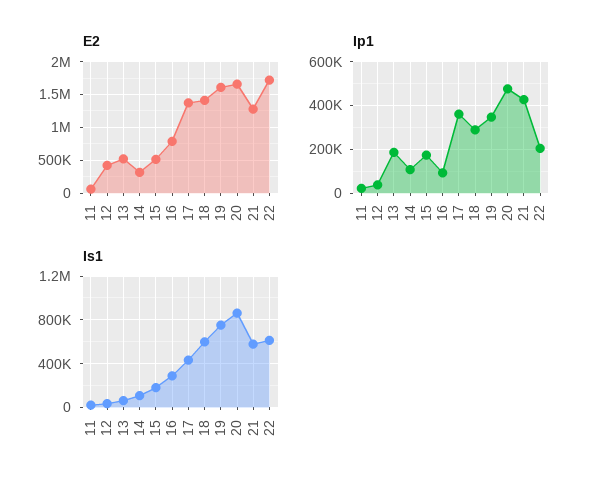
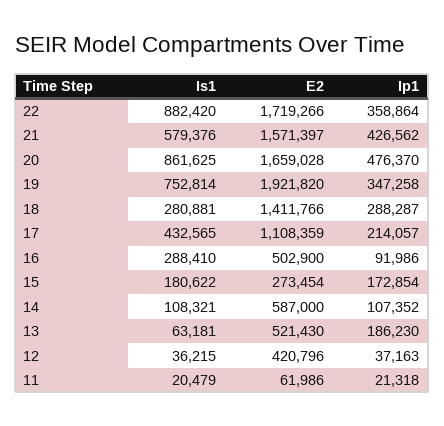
E2, 14: 300000 -> 587000
E2, 15: 500000 -> 273454
E2, 16: 800000 -> 502900
E2, 17: 1400000 -> 1108359
E2, 19: 1600000 -> 1921820
E2, 21: 1300000 -> 1571397
Ip1, 17: 350000 -> 214057
Ip1, 22: 200000 -> 358864
Is1, 18: 600000 -> 280881
Is1, 22: 600000 -> 882420

